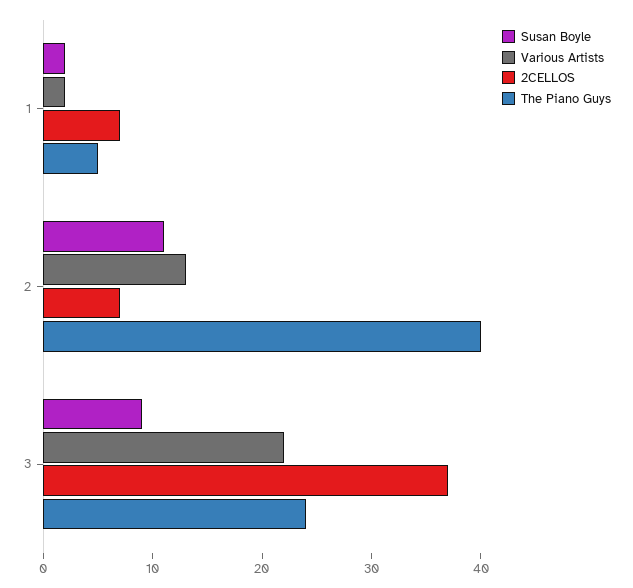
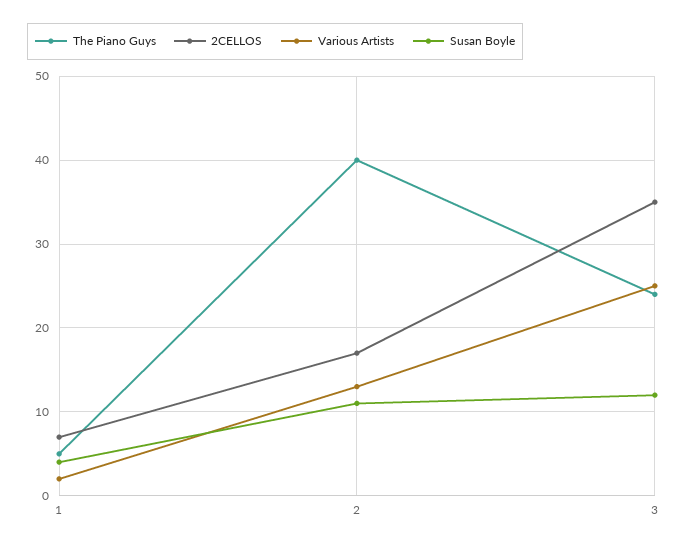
Susan Boyle, 1: 2 -> 4
2CELLOS, 2: 7 -> 17
Susan Boyle, 3: 9 -> 12
Various Artists, 3: 22 -> 25
2CELLOS, 3: 37 -> 35

